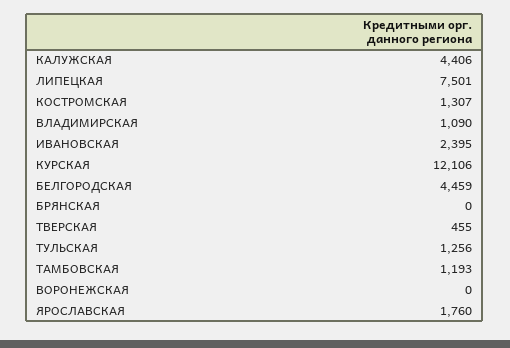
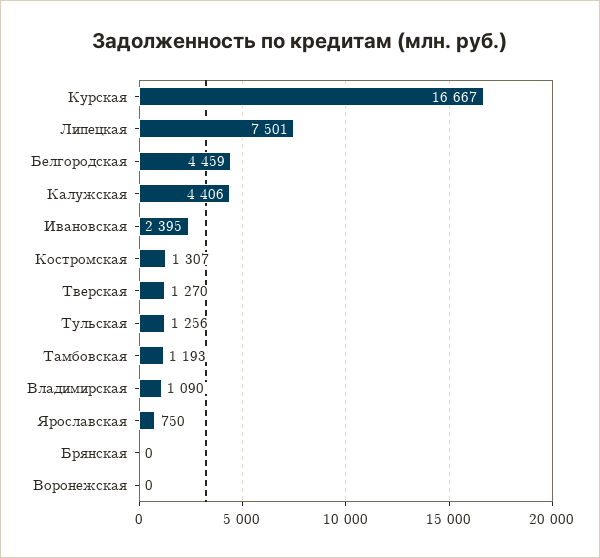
КУРСКАЯ: 12106 -> 16667
ТВЕРСКАЯ: 455 -> 1270
ЯРОСЛАВСКАЯ: 1760 -> 750

